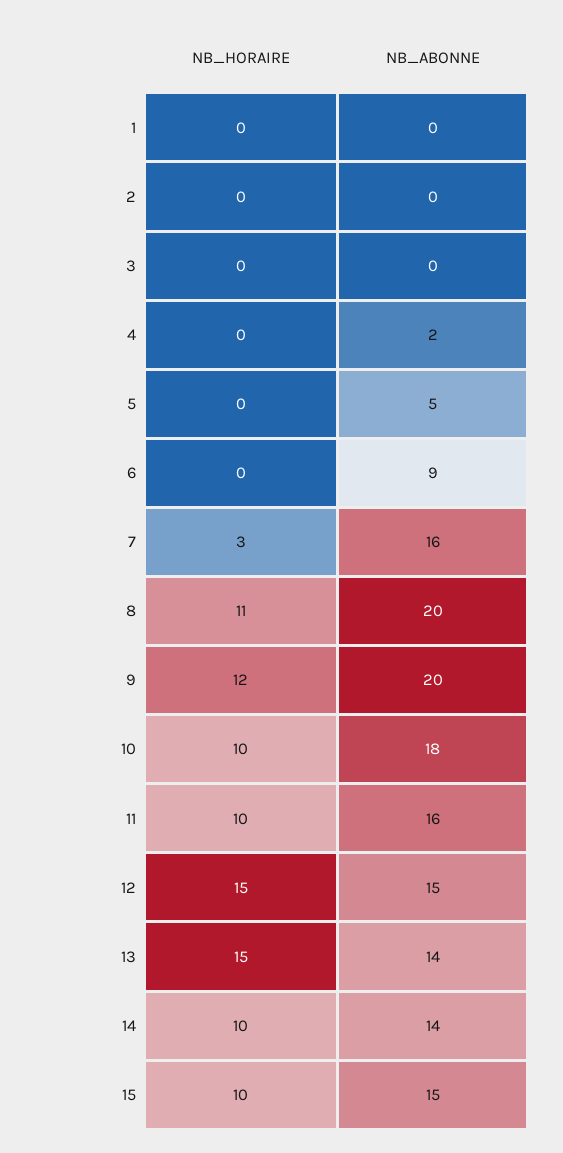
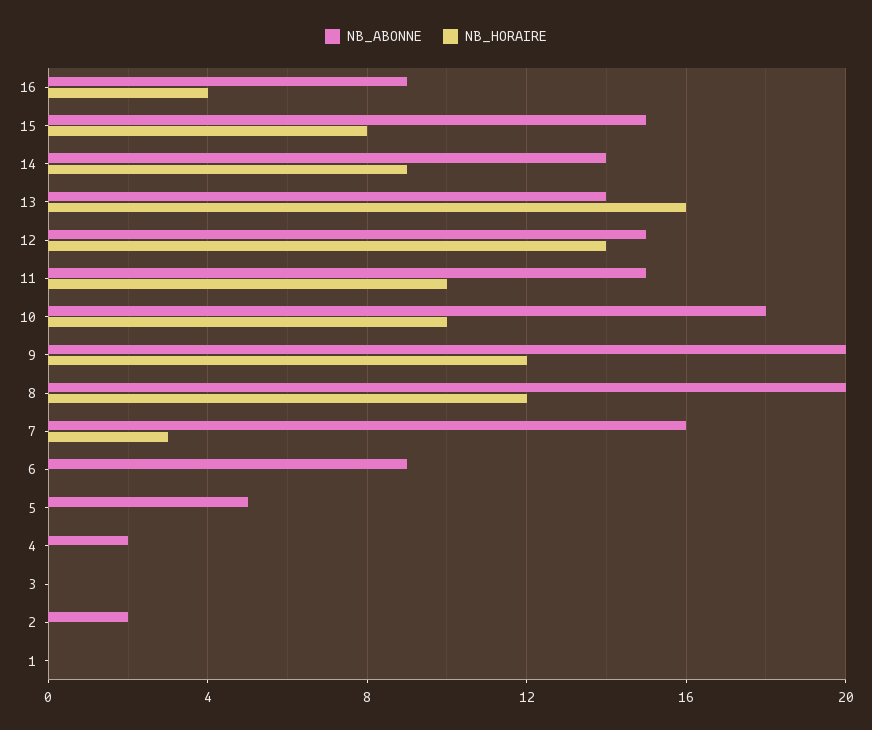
NB_ABONNE, 2: 0 -> 2
NB_HORAIRE, 8: 11 -> 12
NB_ABONNE, 11: 16 -> 15
NB_HORAIRE, 12: 15 -> 14
NB_HORAIRE, 13: 15 -> 16
NB_HORAIRE, 14: 10 -> 9
NB_HORAIRE, 15: 10 -> 8
NB_ABONNE, 16: none -> 9
NB_HORAIRE, 16: none -> 4

